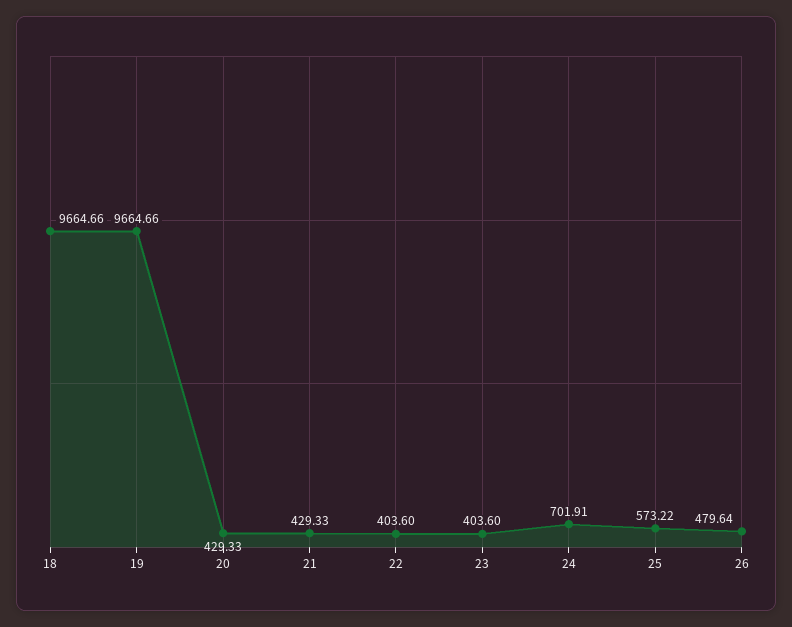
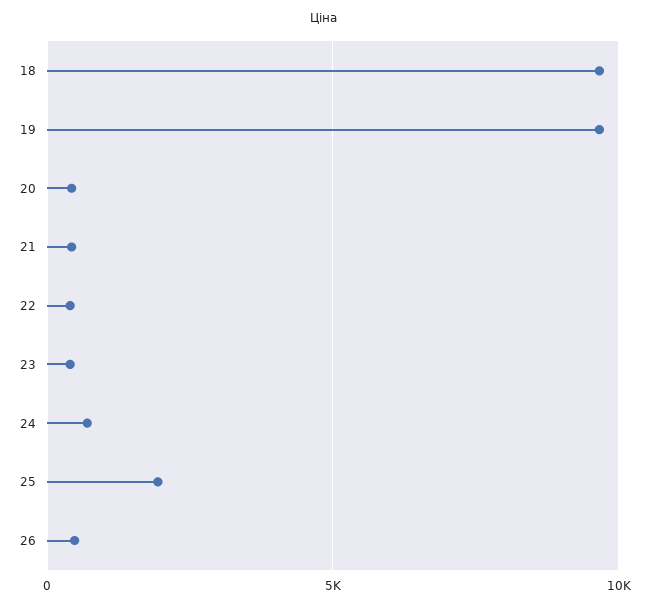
25: 573.22 -> 2000

